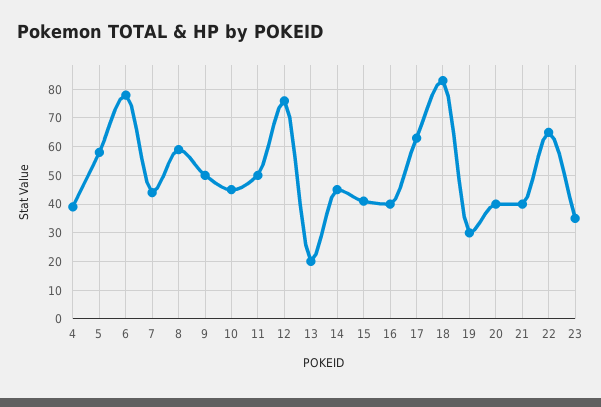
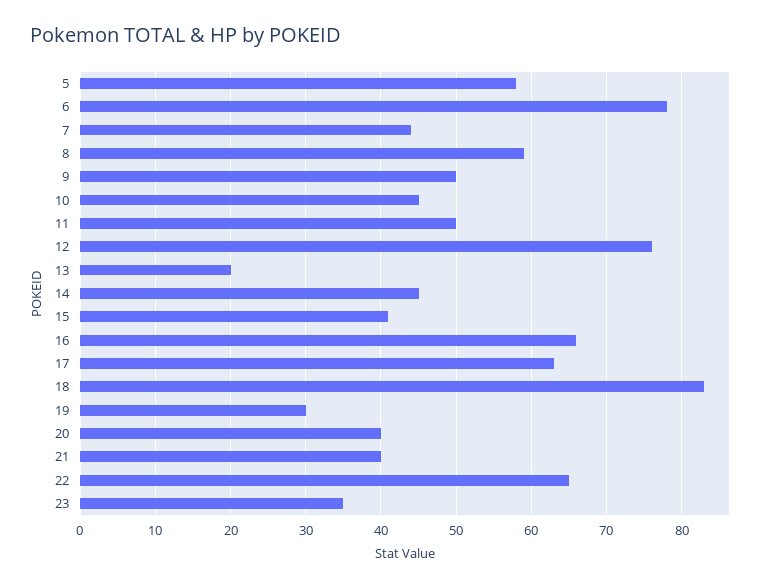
4: 40 -> none
16: 40 -> 66

